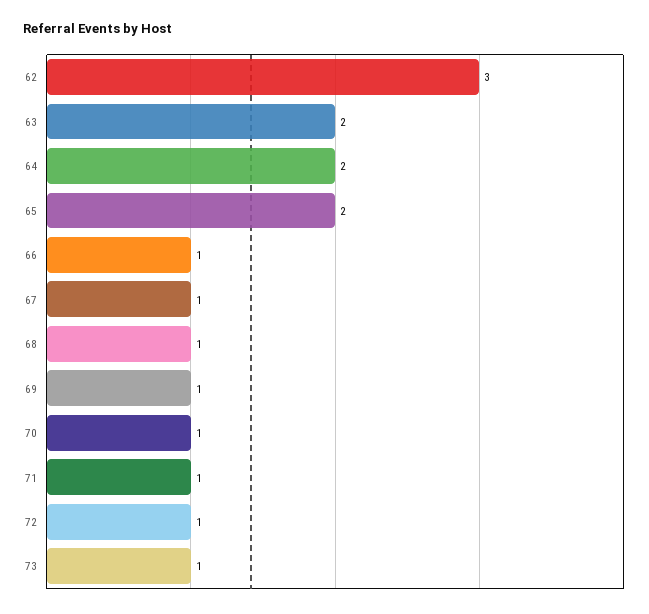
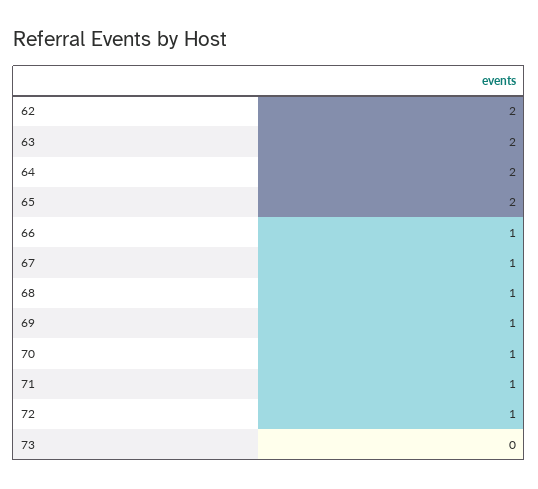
62: 3 -> 2
73: 1 -> 0

